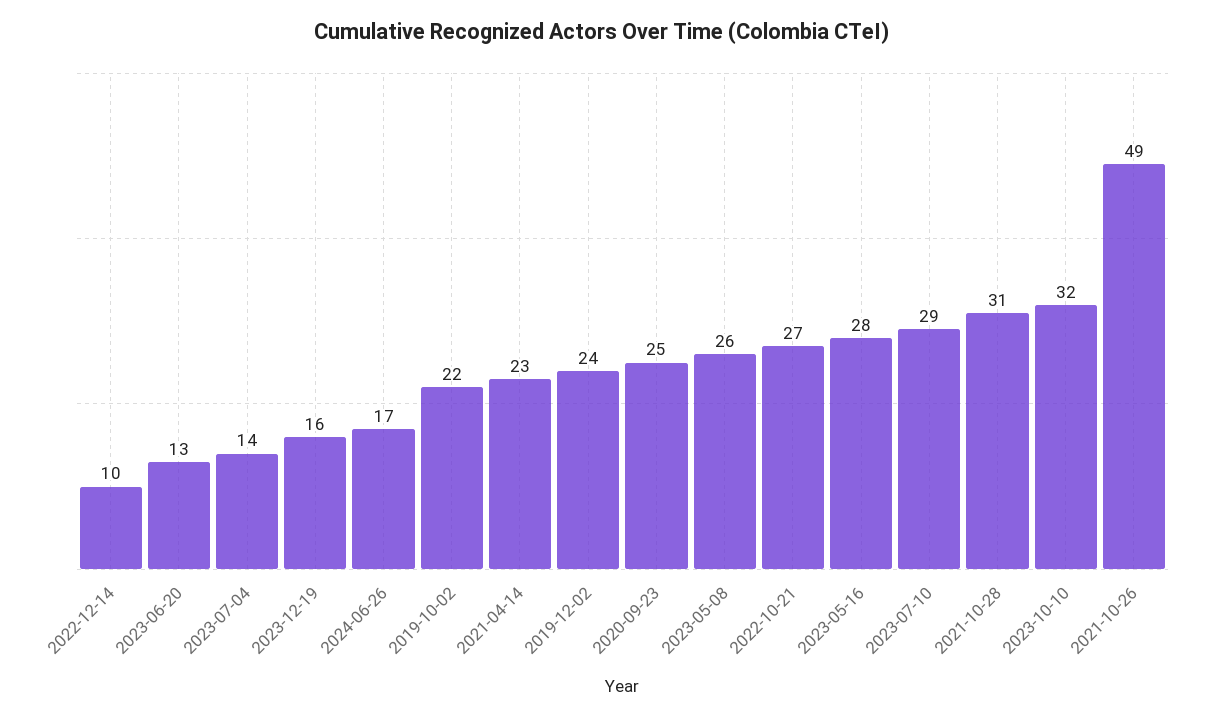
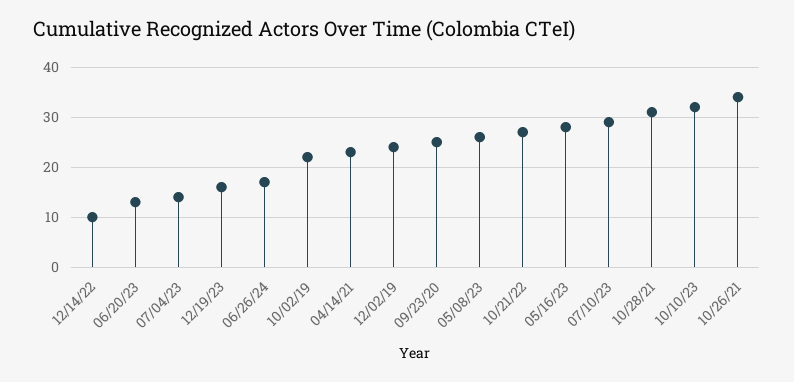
2021-10-26: 49 -> 35

